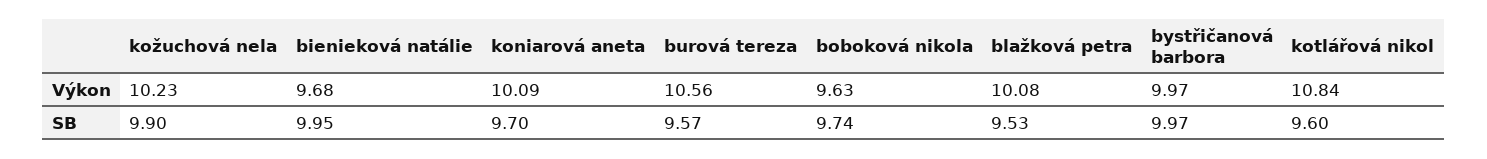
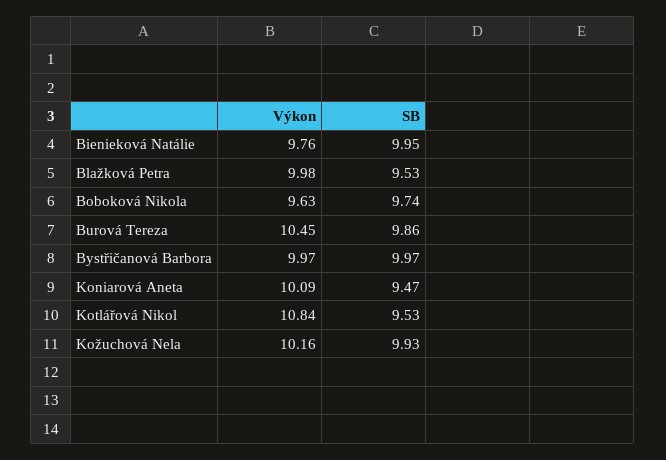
kožuchová nela, Výkon: 10.23 -> 10.16
bienieková natálie, Výkon: 9.68 -> 9.76
burová tereza, Výkon: 10.56 -> 10.45
blažková petra, Výkon: 10.08 -> 9.98
kožuchová nela, SB: 9.9 -> 9.93
koniarová aneta, SB: 9.7 -> 9.47
burová tereza, SB: 9.57 -> 9.86
kotlářová nikol, SB: 9.6 -> 9.53

